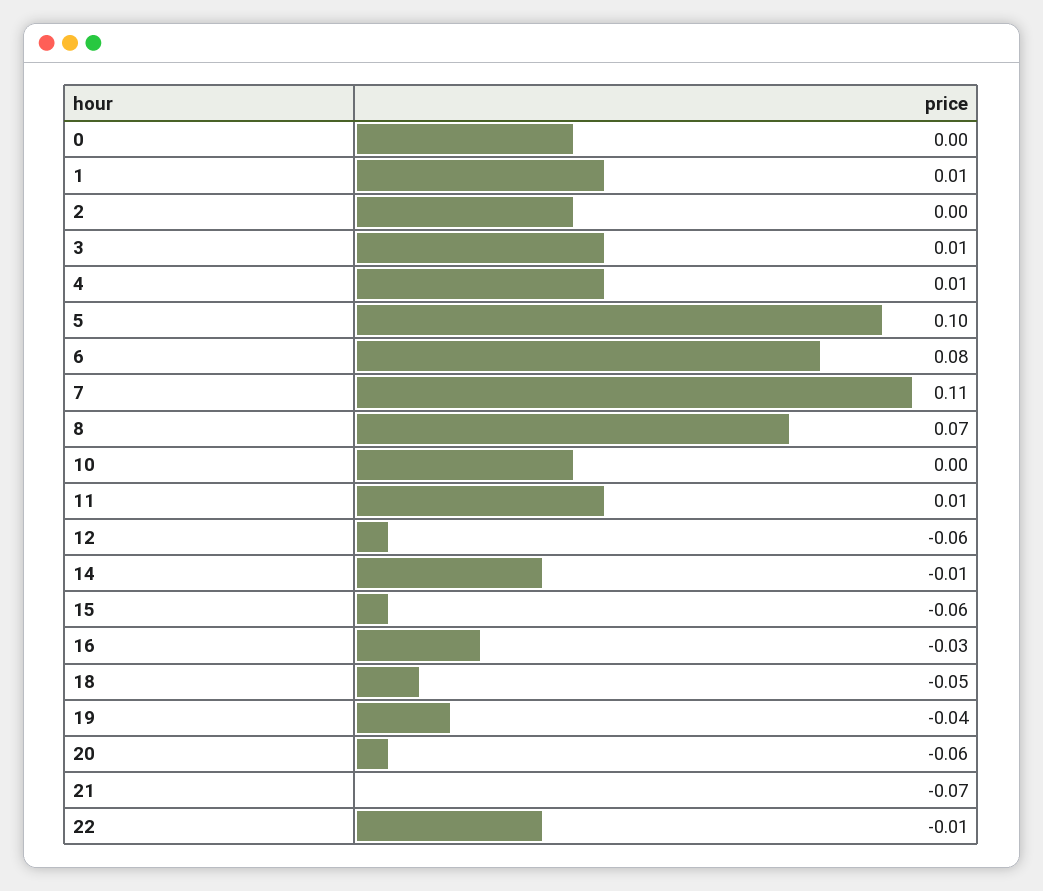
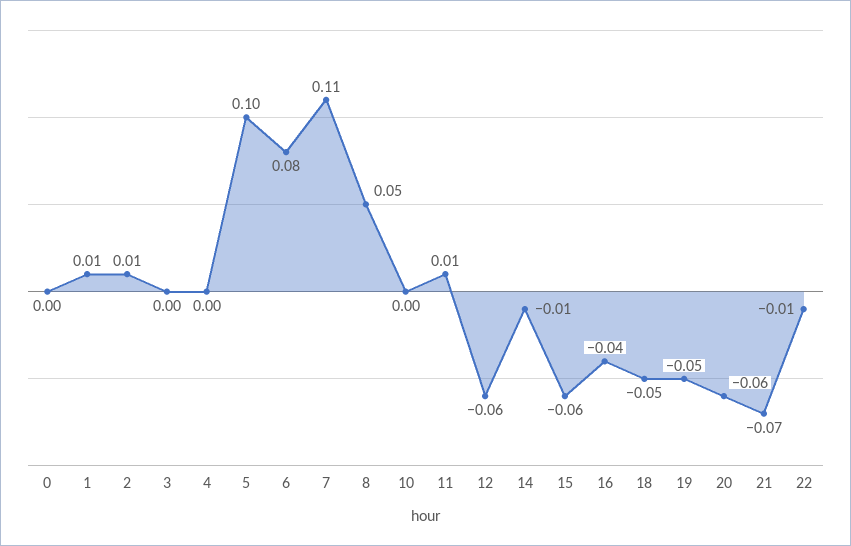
2: 0 -> 0.01
3: 0.01 -> 0
4: 0.01 -> 0
8: 0.07 -> 0.05
16: -0.03 -> -0.04
19: -0.04 -> -0.05

